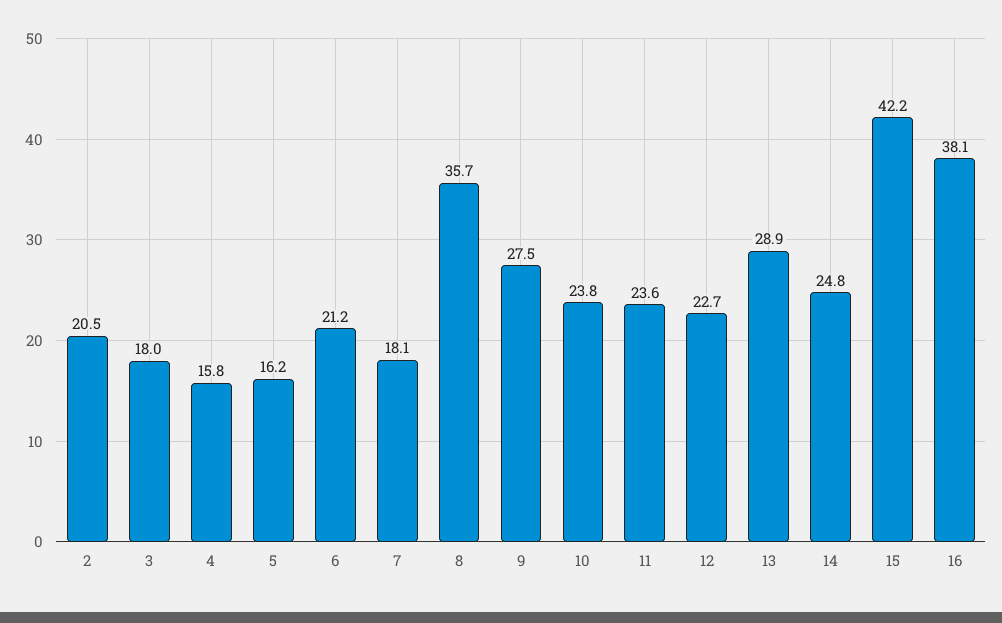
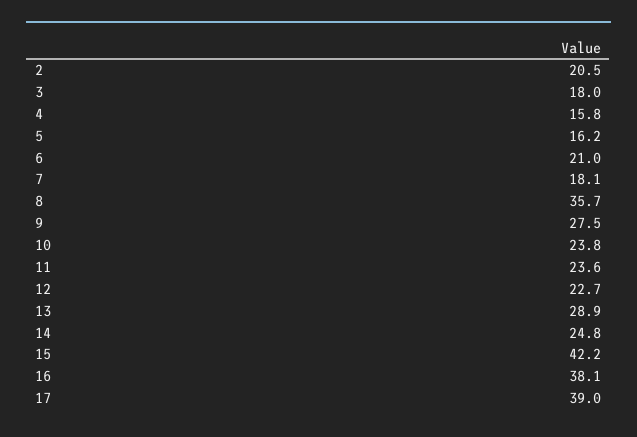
6: 21.2 -> 21
17: none -> 39

